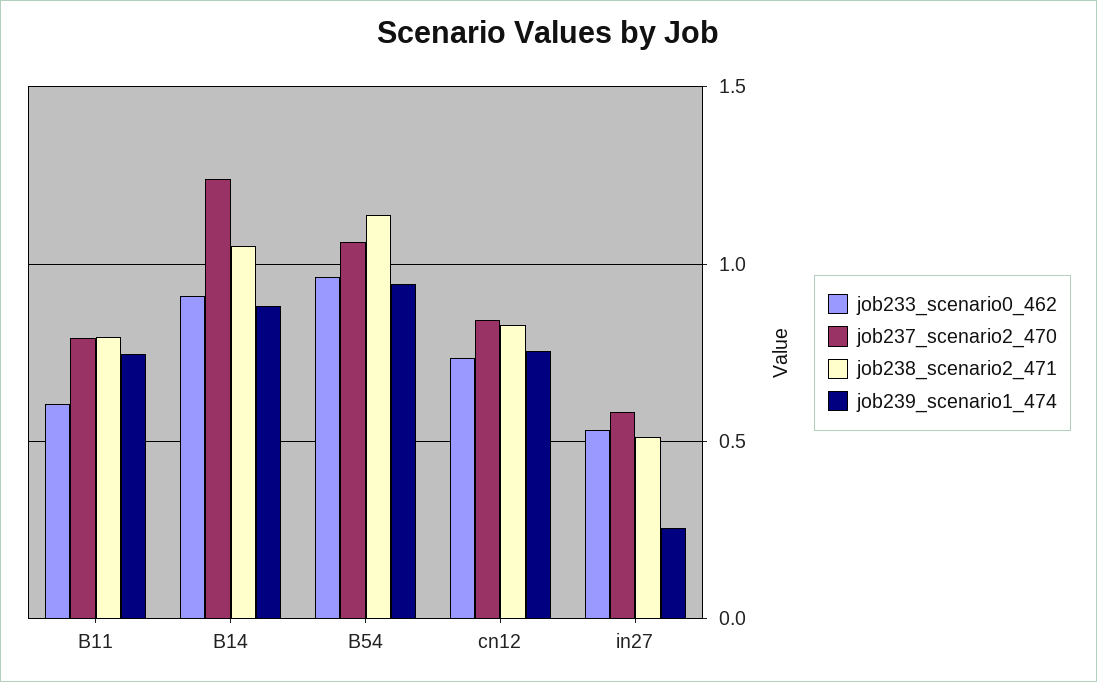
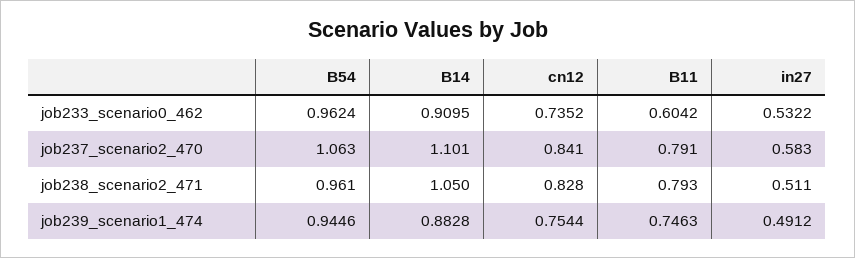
job237_scenario2_470, B14: 1.25 -> 1.101
job238_scenario2_471, B54: 1.15 -> 0.961
job239_scenario1_474, in27: 0.25 -> 0.4912

